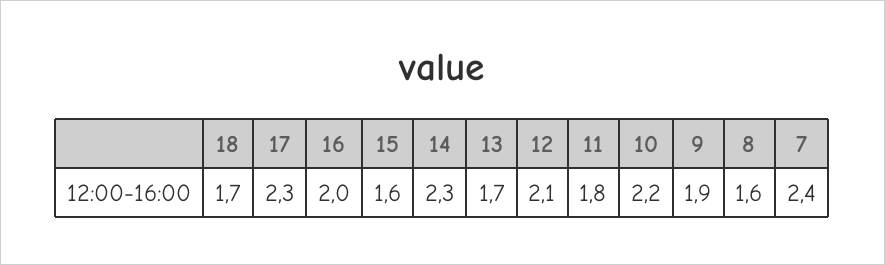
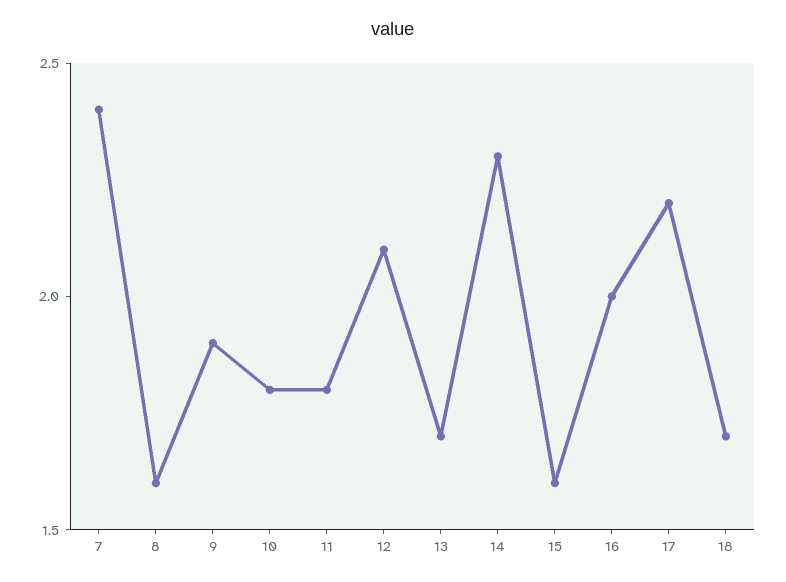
17: 2.3 -> 2.2
10: 2.2 -> 1.8

